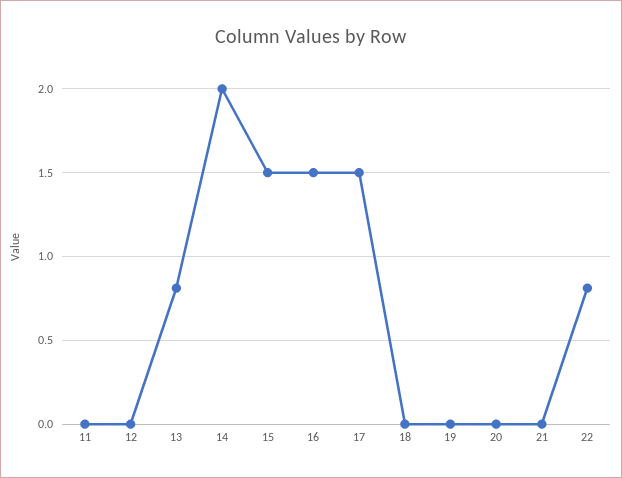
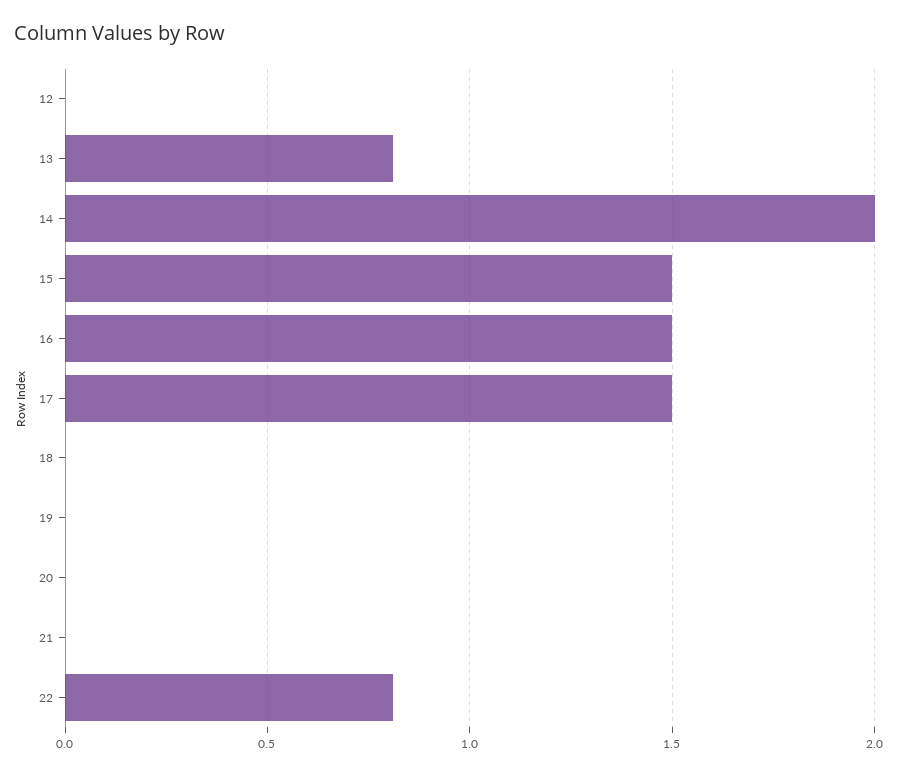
11: 0 -> none

